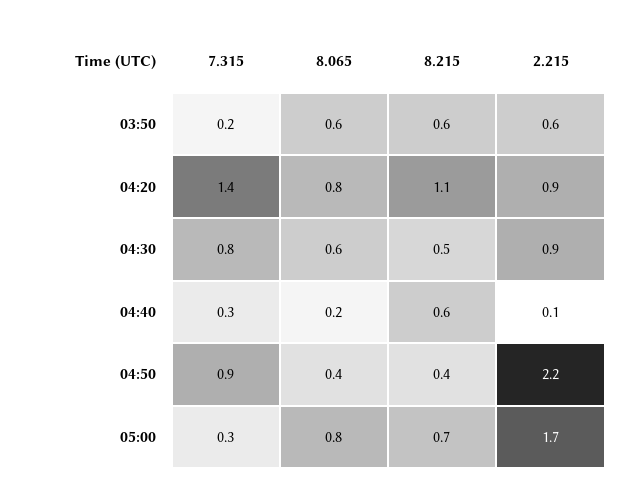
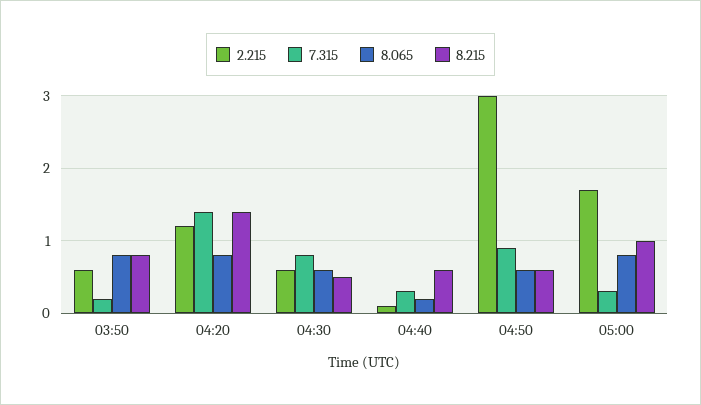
8.065, 03:50: 0.6 -> 0.8
8.215, 03:50: 0.6 -> 0.8
8.215, 04:20: 1.1 -> 1.4
2.215, 04:20: 0.9 -> 1.2
2.215, 04:30: 0.9 -> 0.6
8.065, 04:50: 0.4 -> 0.6
8.215, 04:50: 0.4 -> 0.6
2.215, 04:50: 2.2 -> 3
8.215, 05:00: 0.7 -> 1

